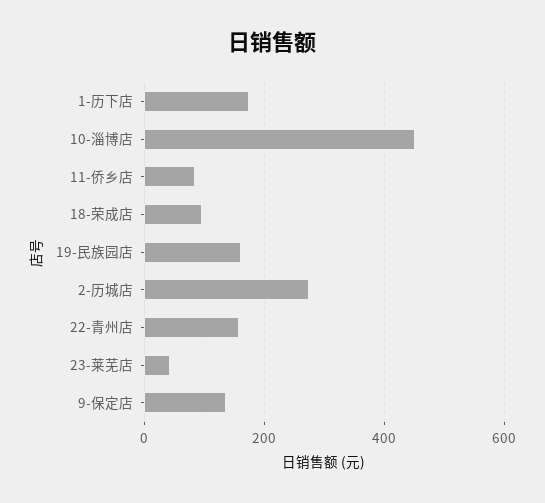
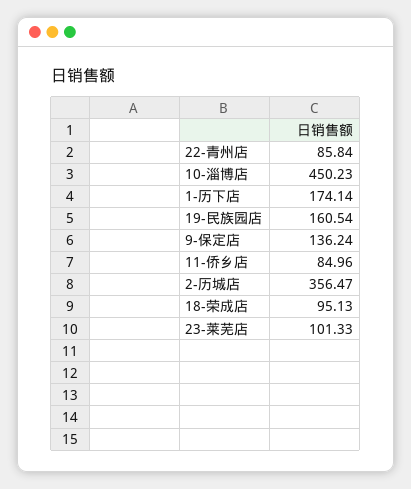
2-历城店: 280 -> 356.47
22-青州店: 160 -> 85.84
23-莱芜店: 40 -> 101.33

